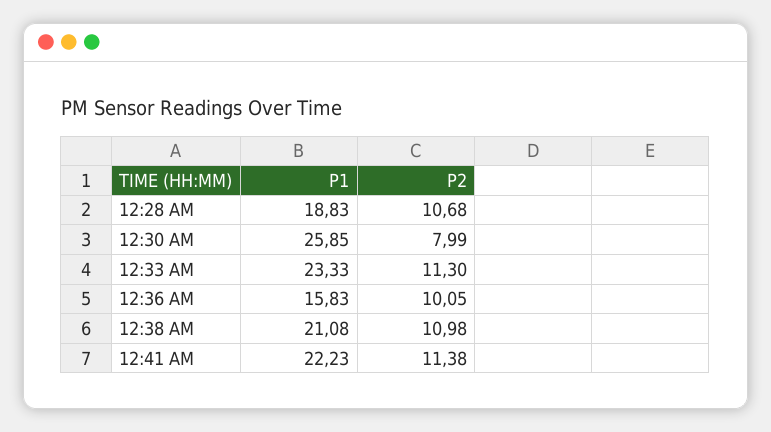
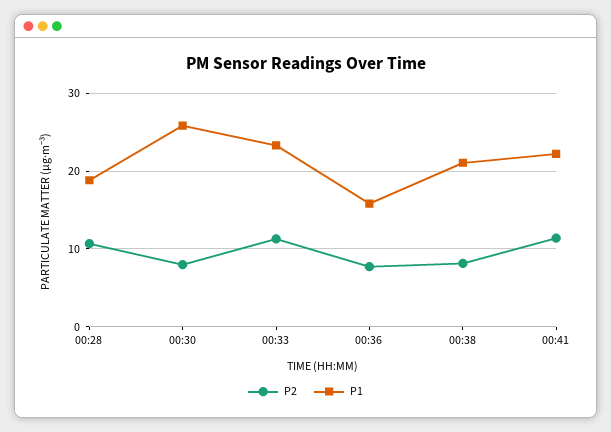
P2, 12:36 AM: 10.05 -> 8
P2, 12:38 AM: 10.98 -> 8

